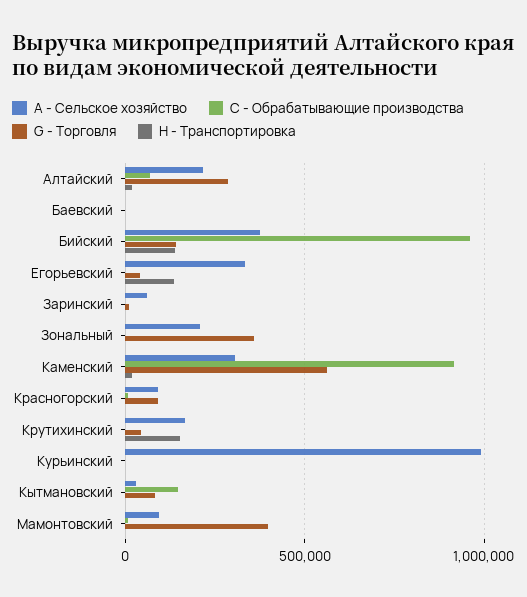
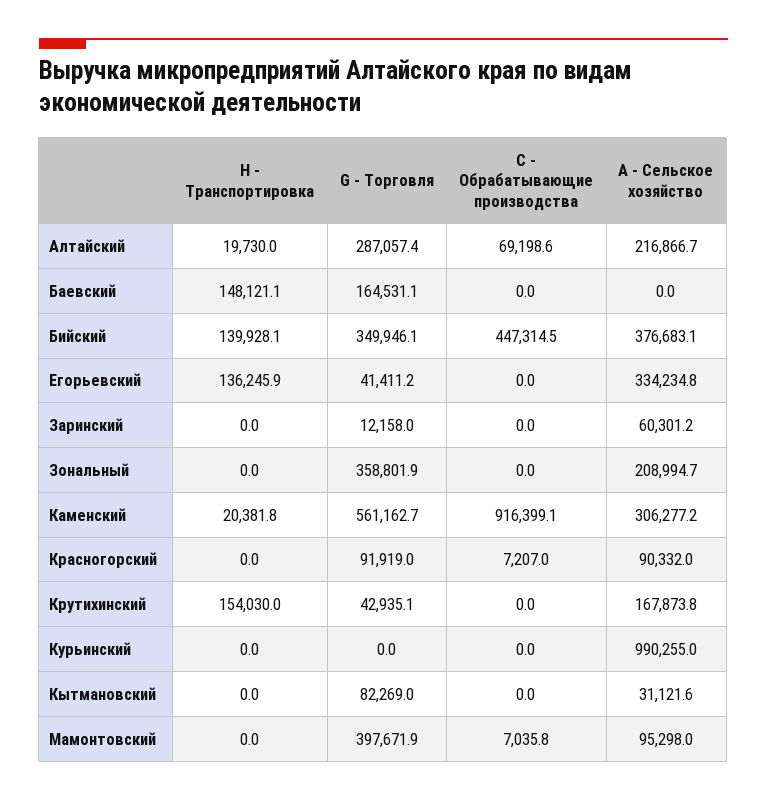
G - Торговля, Баевский: 0 -> 164531.1
H - Транспортировка, Баевский: 0 -> 148121.1
C - Обрабатывающие производства, Бийский: 950000 -> 447314.5
G - Торговля, Бийский: 150000 -> 349946.1
C - Обрабатывающие производства, Кытмановский: 150000 -> 0

